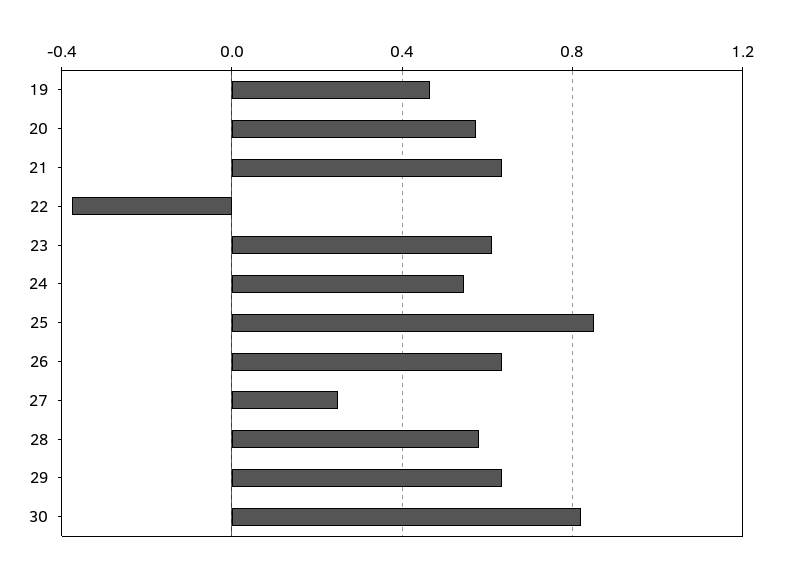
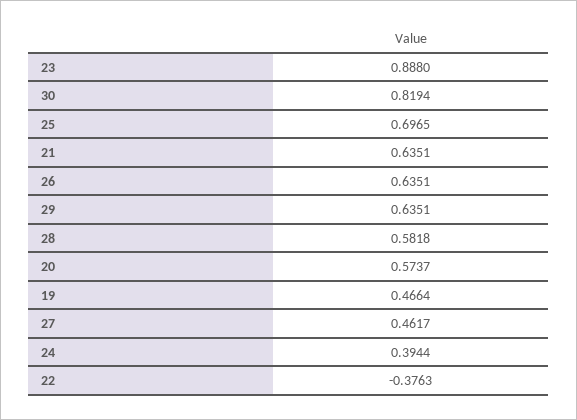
23: 0.6 -> 0.888
24: 0.55 -> 0.3944
25: 0.85 -> 0.6965
27: 0.25 -> 0.4617

